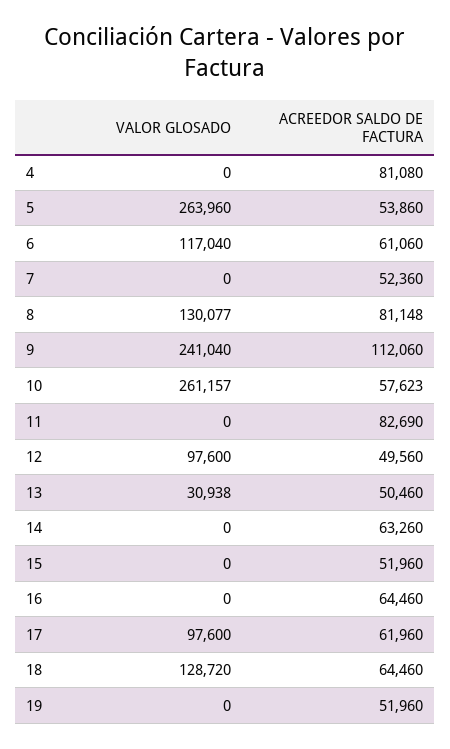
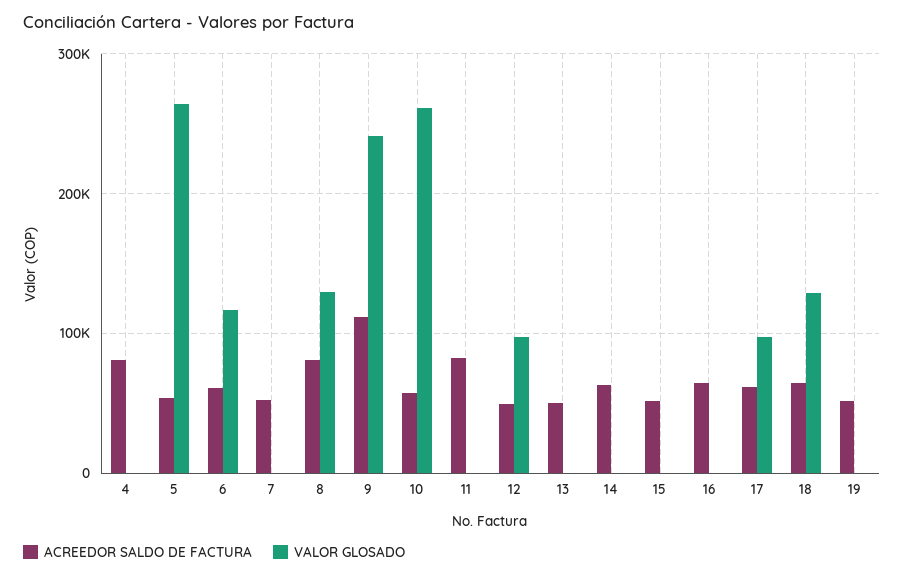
VALOR GLOSADO, 13: 30938 -> 0

